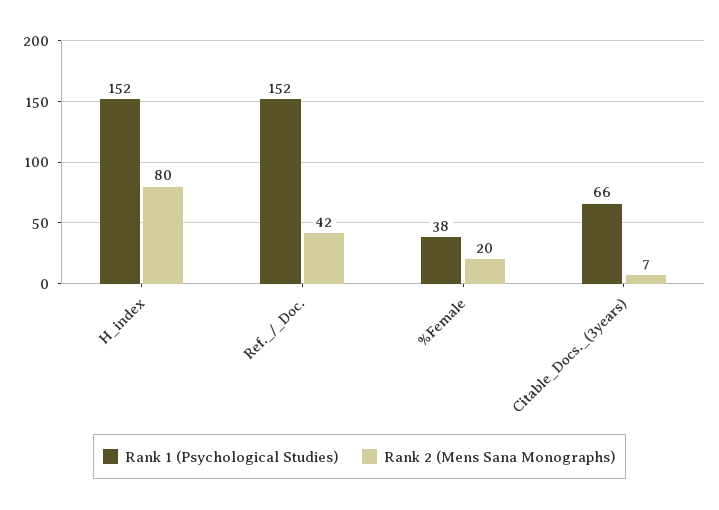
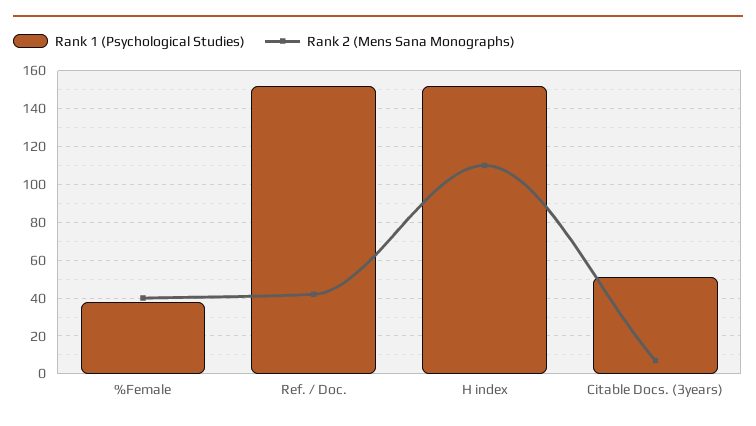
Rank 2 (Mens Sana Monographs), H_index: 80 -> 110
Rank 2 (Mens Sana Monographs), %Female: 20 -> 40
Rank 1 (Psychological Studies), Citable_Docs._(3years): 66 -> 50

